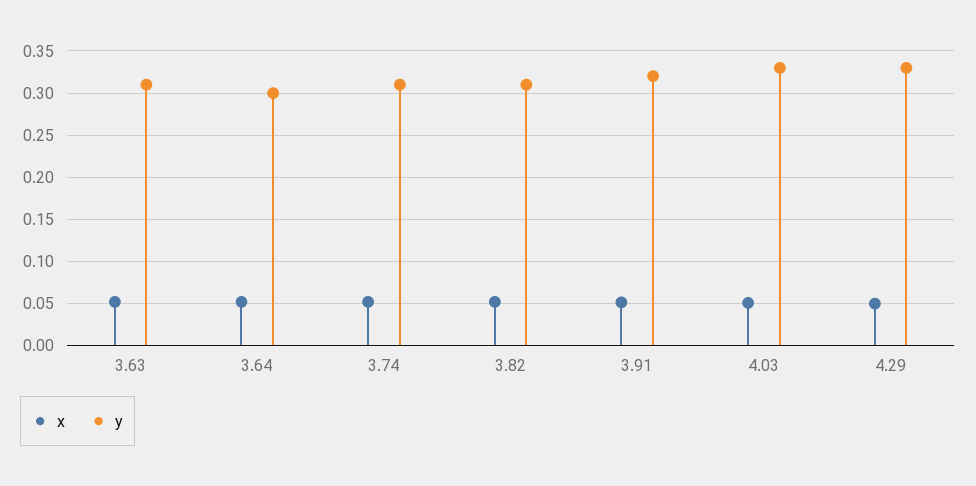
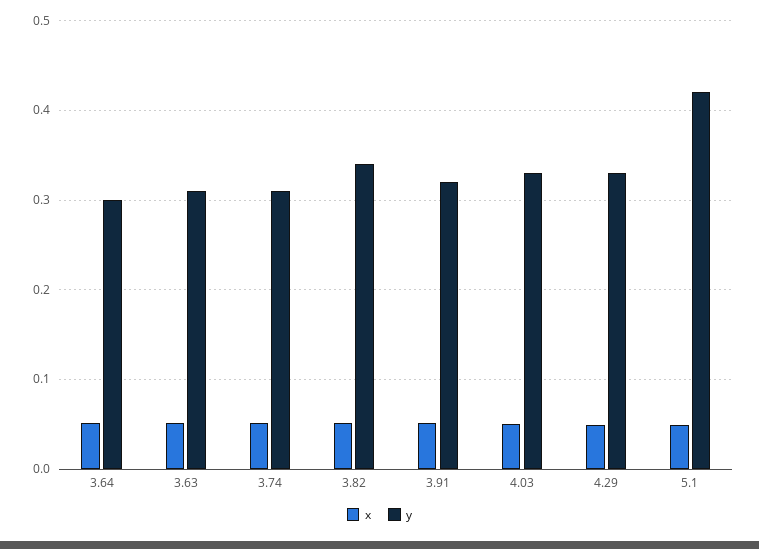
y, 3.82: 0.31 -> 0.34
x, 5.1: none -> 0.05
y, 5.1: none -> 0.42

